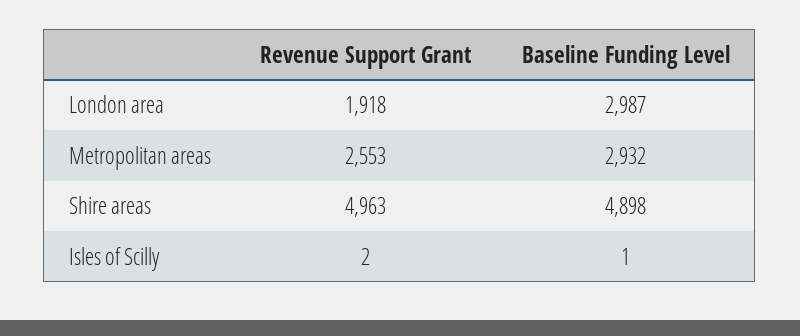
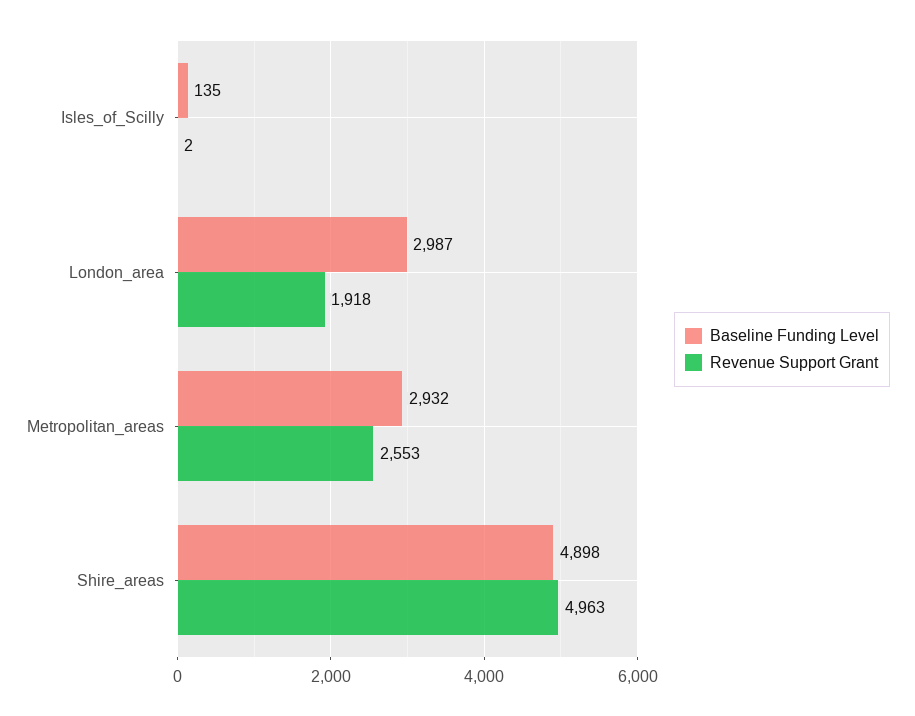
Baseline Funding Level, Isles of Scilly: 1 -> 135

